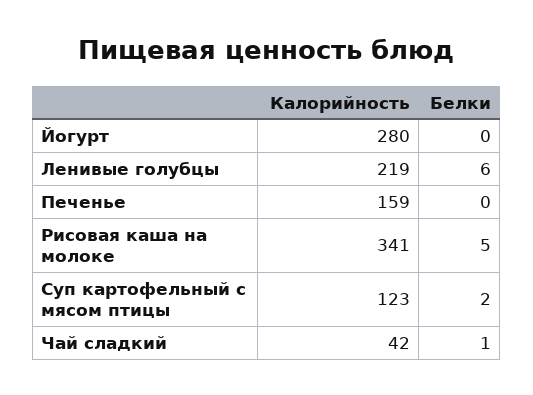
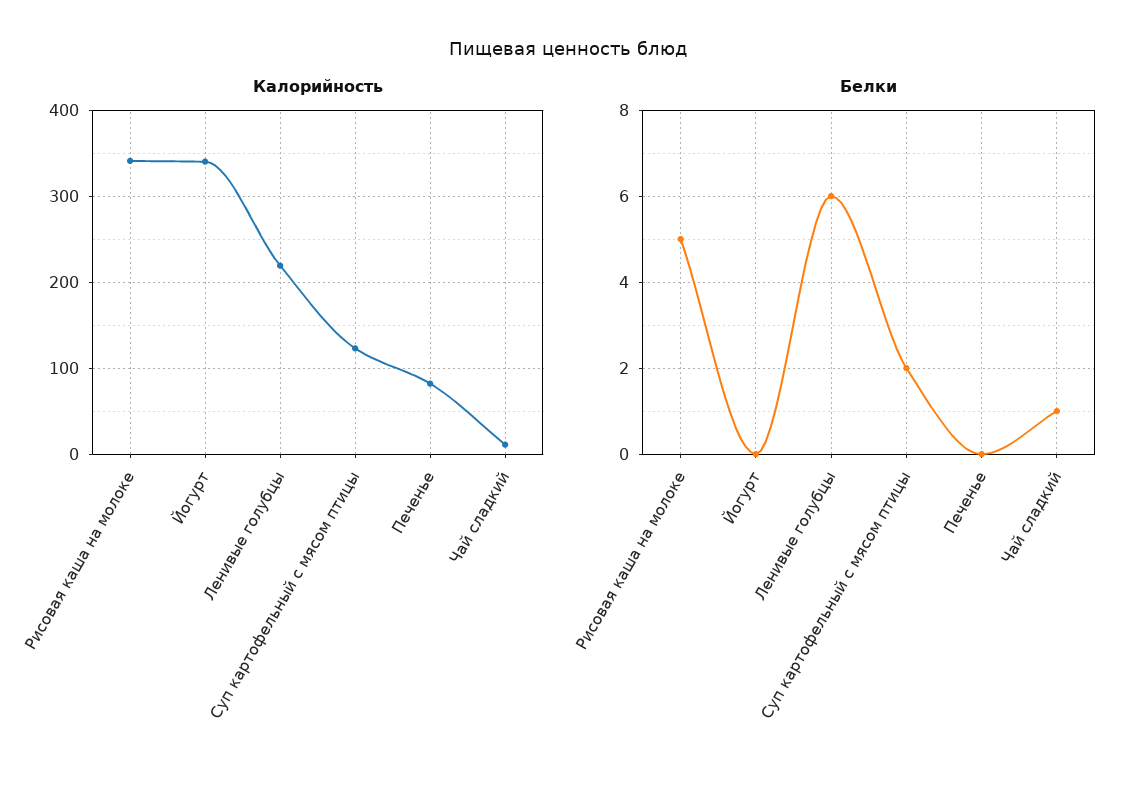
Калорийность, Йогурт: 280 -> 340
Калорийность, Печенье: 159 -> 80
Калорийность, Чай сладкий: 42 -> 10

